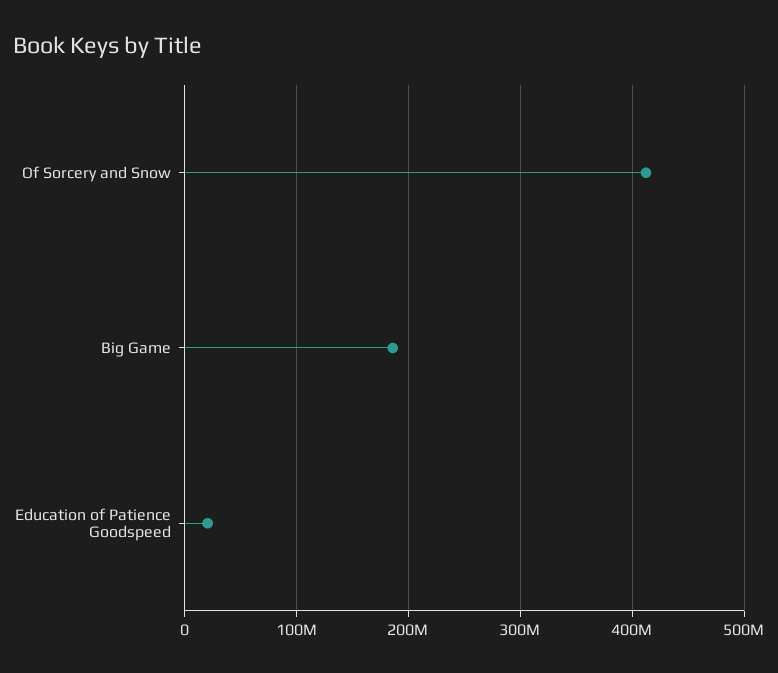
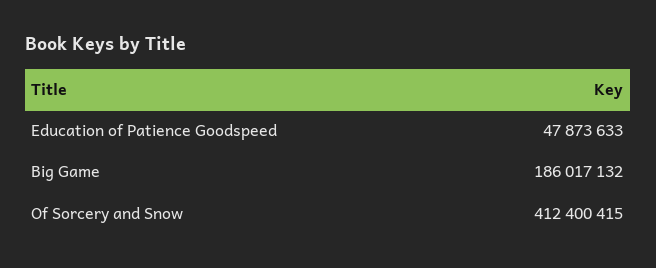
Education of Patience Goodspeed: 20000000 -> 47873633

